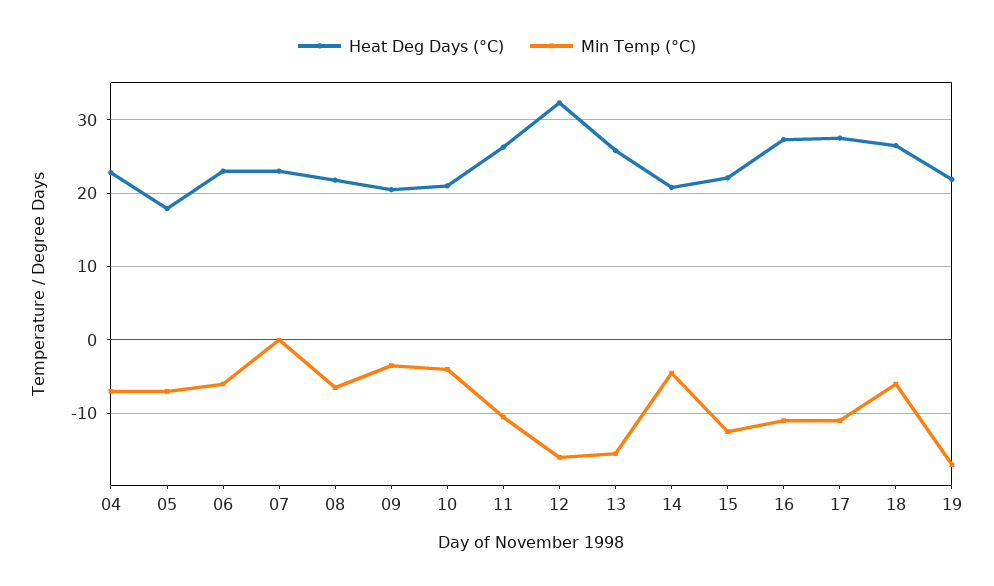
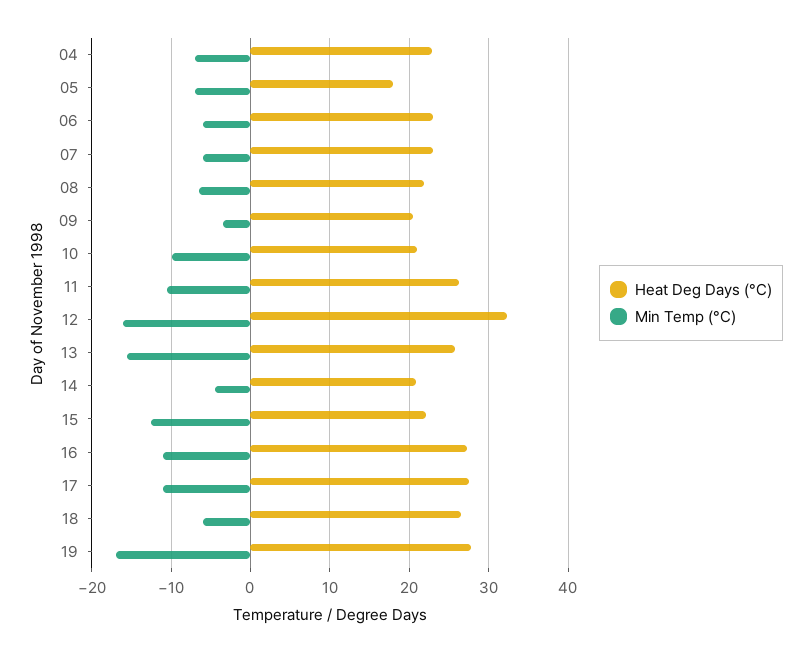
Min Temp (°C), 07: 0 -> -6
Min Temp (°C), 10: -4 -> -10
Heat Deg Days (°C), 19: 22 -> 28

